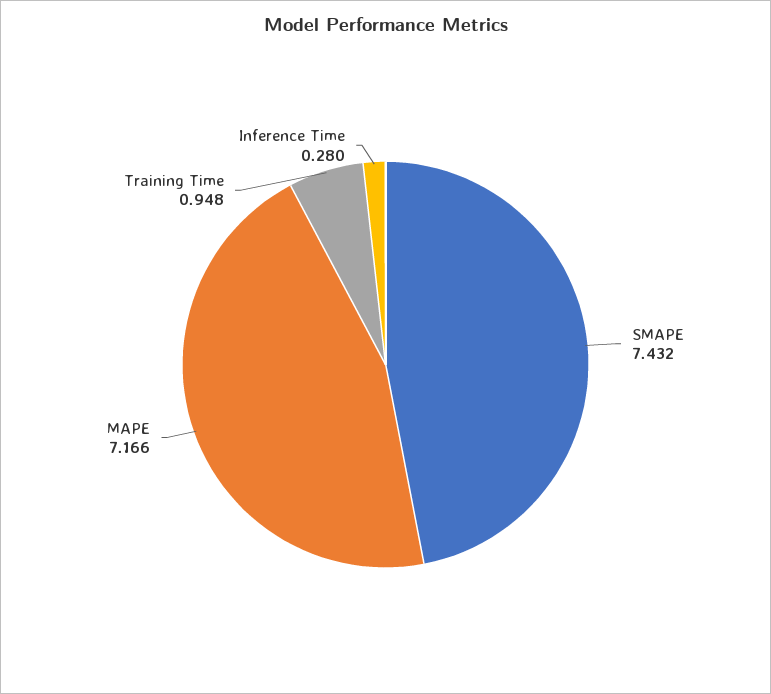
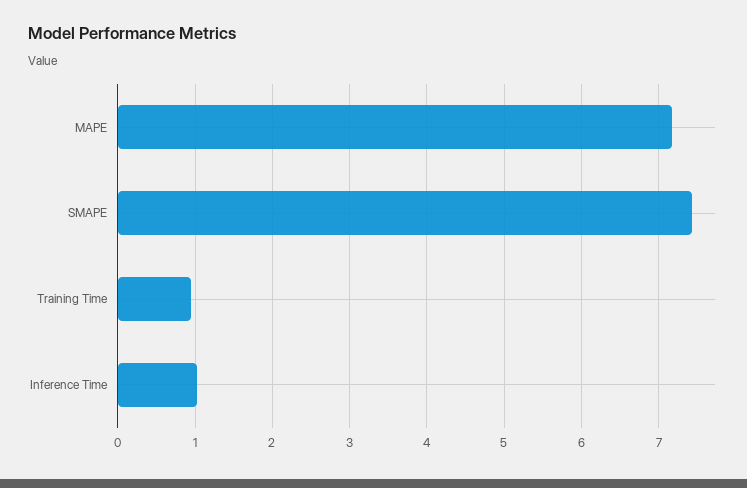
Inference Time: 0.28 -> 1

